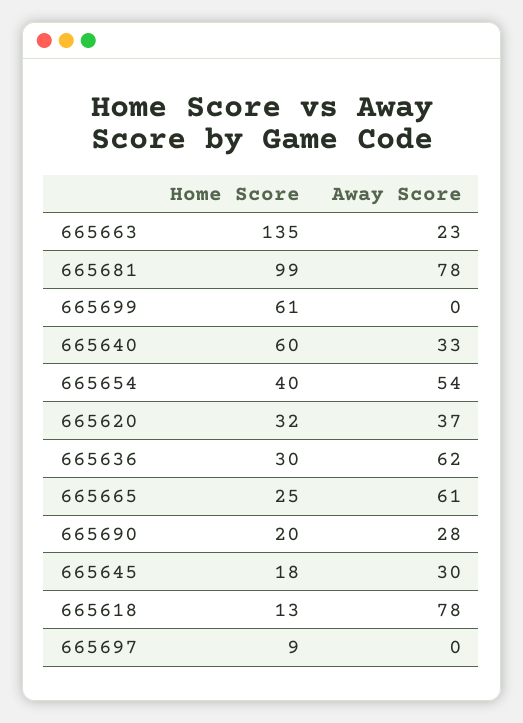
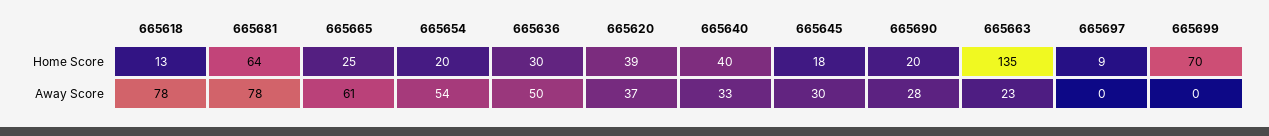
Home Score, 665681: 99 -> 64
Home Score, 665699: 61 -> 70
Home Score, 665640: 60 -> 40
Home Score, 665654: 40 -> 20
Home Score, 665620: 32 -> 39
Away Score, 665636: 62 -> 50

